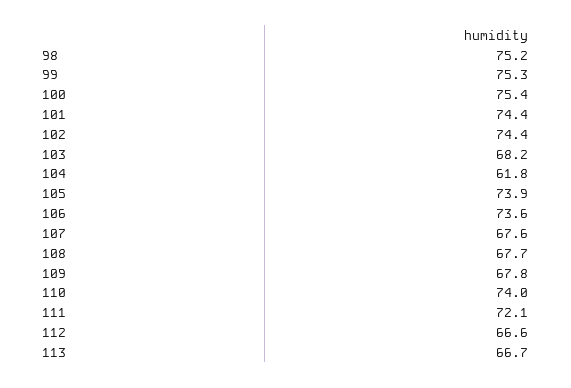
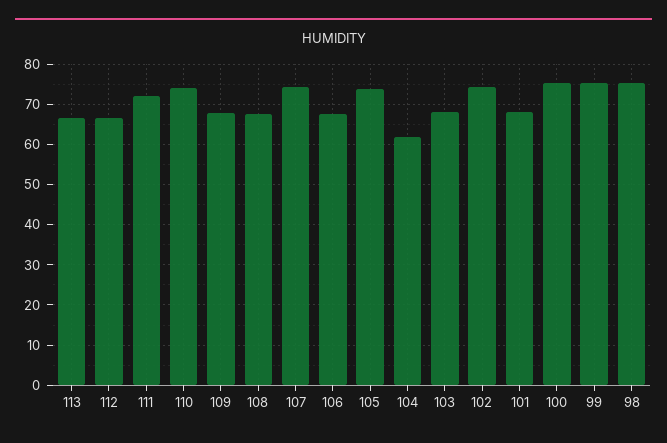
101: 74.4 -> 68
106: 73.6 -> 68
107: 67.6 -> 74

